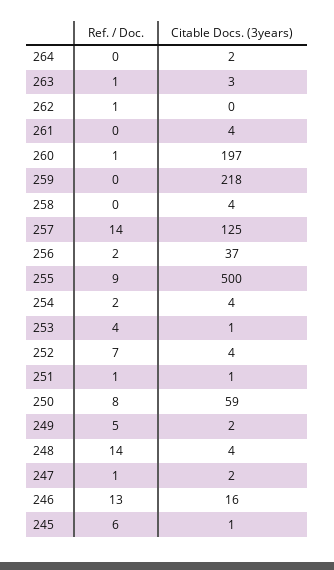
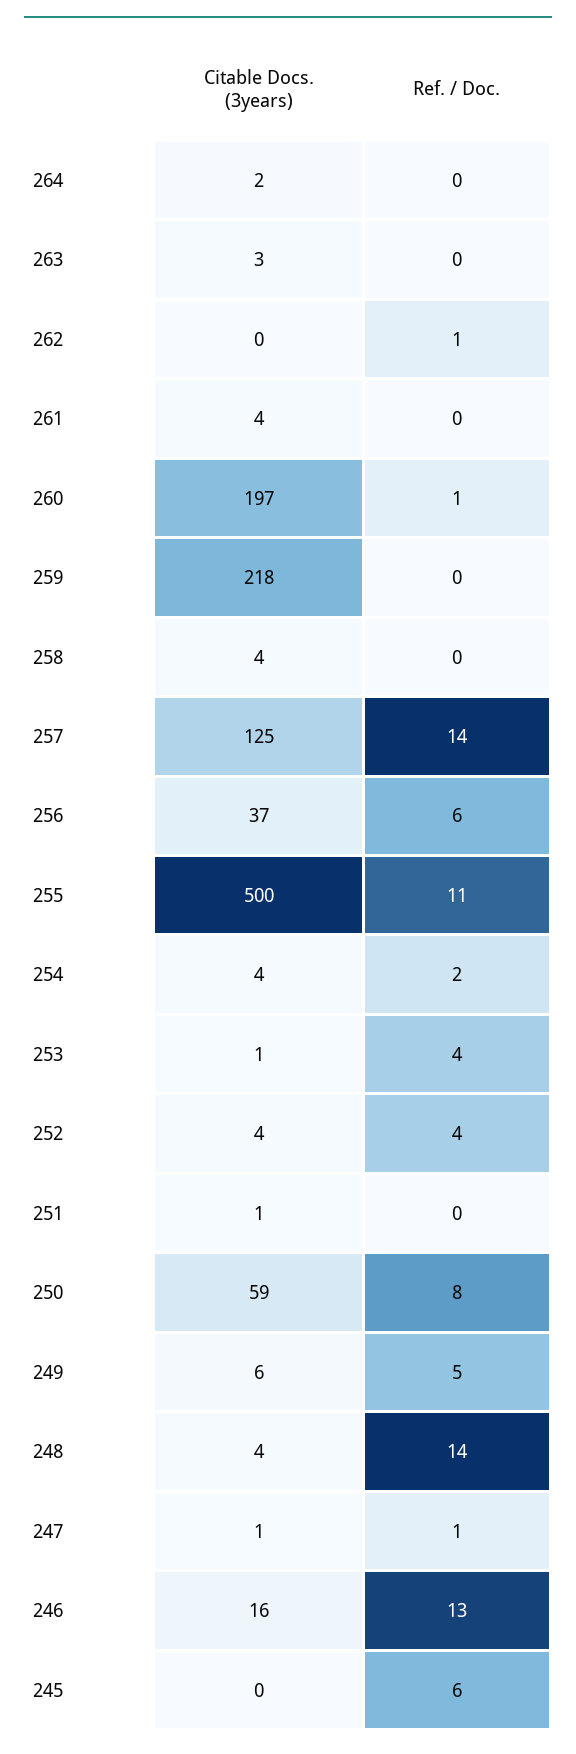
Ref. / Doc., 263: 1 -> 0
Ref. / Doc., 256: 2 -> 6
Ref. / Doc., 255: 9 -> 11
Ref. / Doc., 252: 7 -> 4
Ref. / Doc., 251: 1 -> 0
Citable Docs. (3years), 249: 2 -> 6
Citable Docs. (3years), 247: 2 -> 1
Citable Docs. (3years), 245: 1 -> 0

